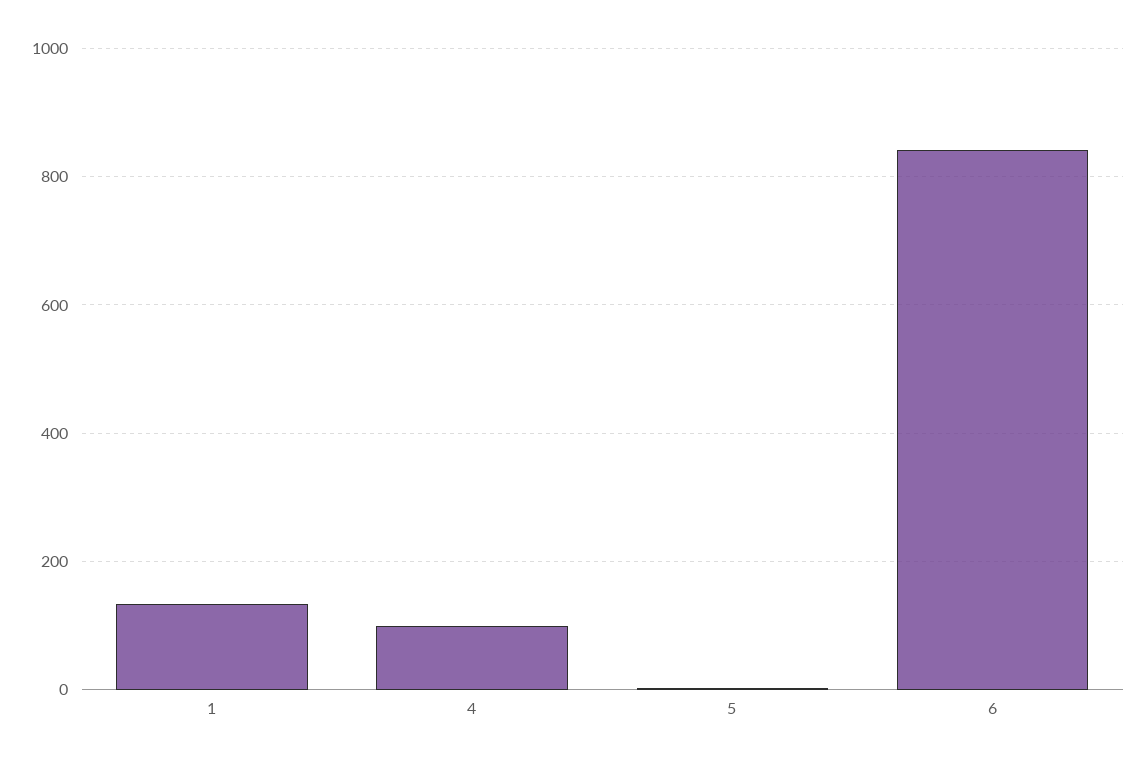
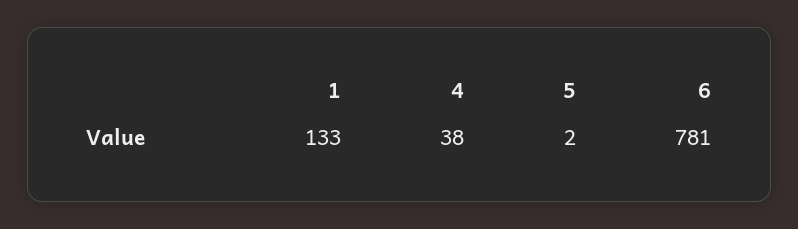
4: 100 -> 38
6: 840 -> 781

